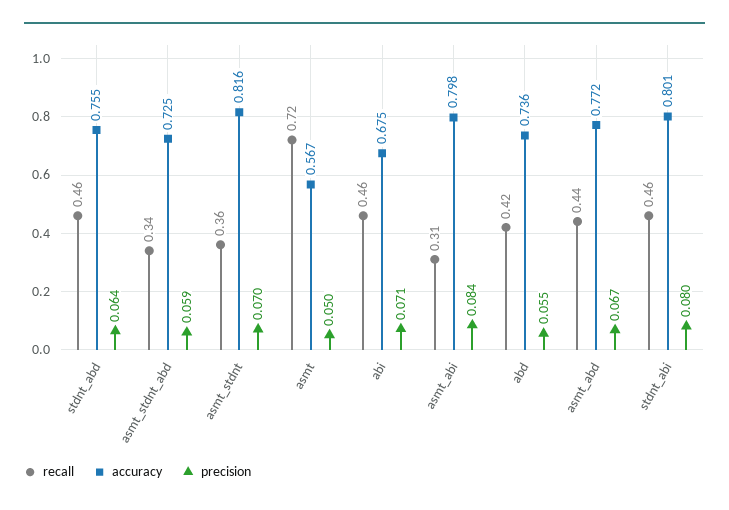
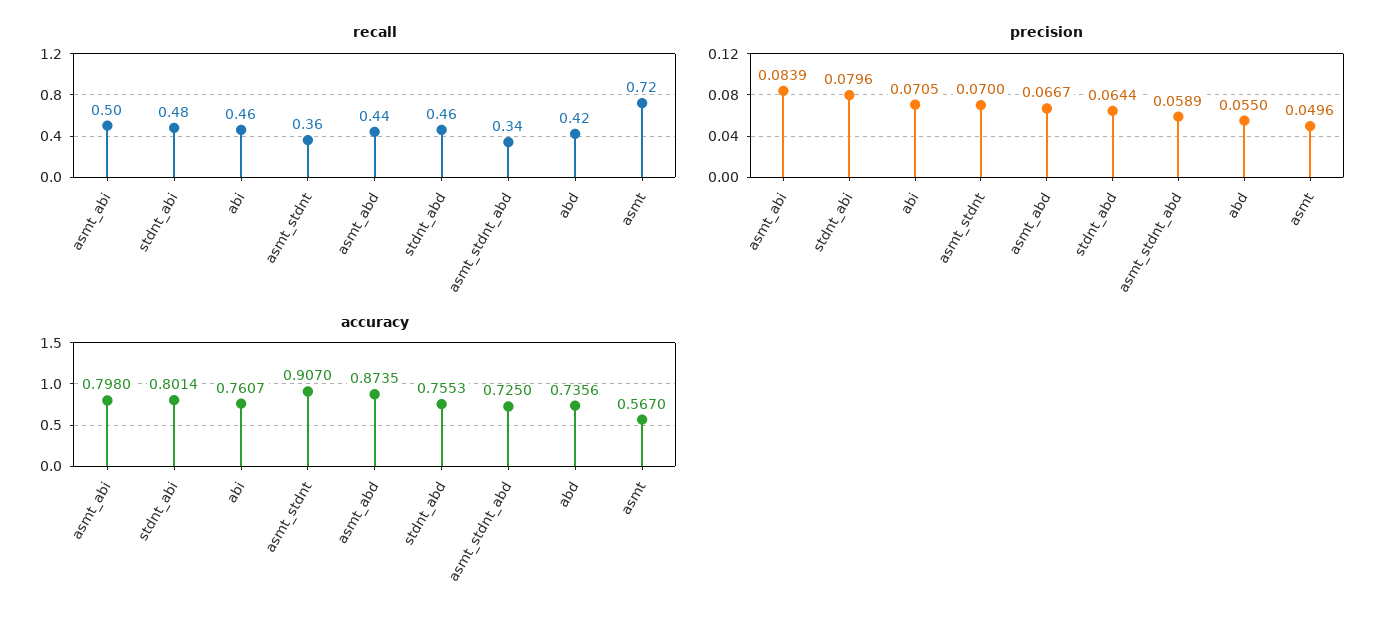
accuracy, asmt_stdnt: 0.816 -> 0.907
accuracy, abi: 0.675 -> 0.7607
recall, asmt_abi: 0.31 -> 0.5
accuracy, asmt_abd: 0.772 -> 0.8735
recall, stdnt_abi: 0.46 -> 0.48

